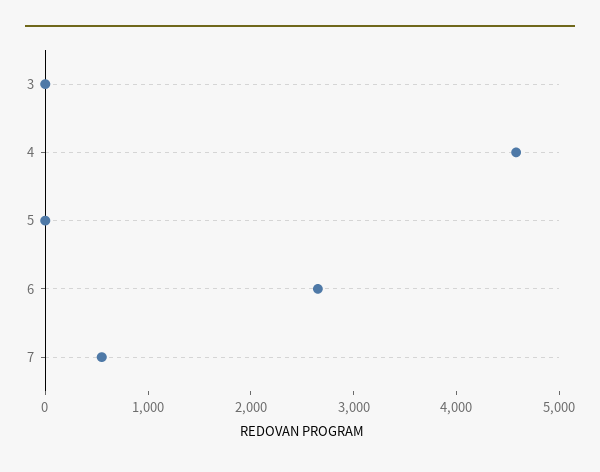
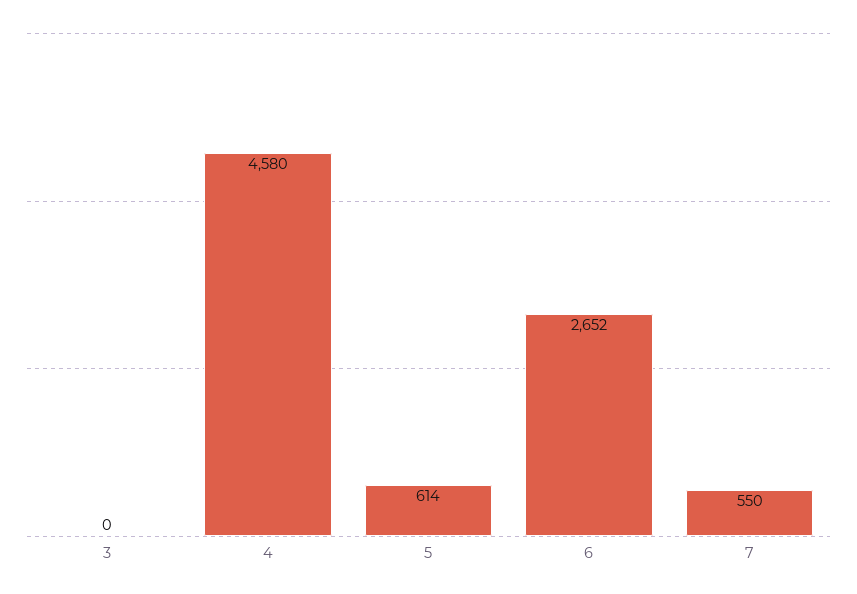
5: 0 -> 614

